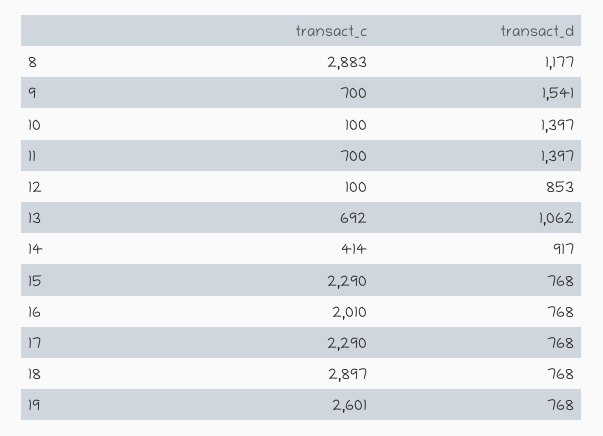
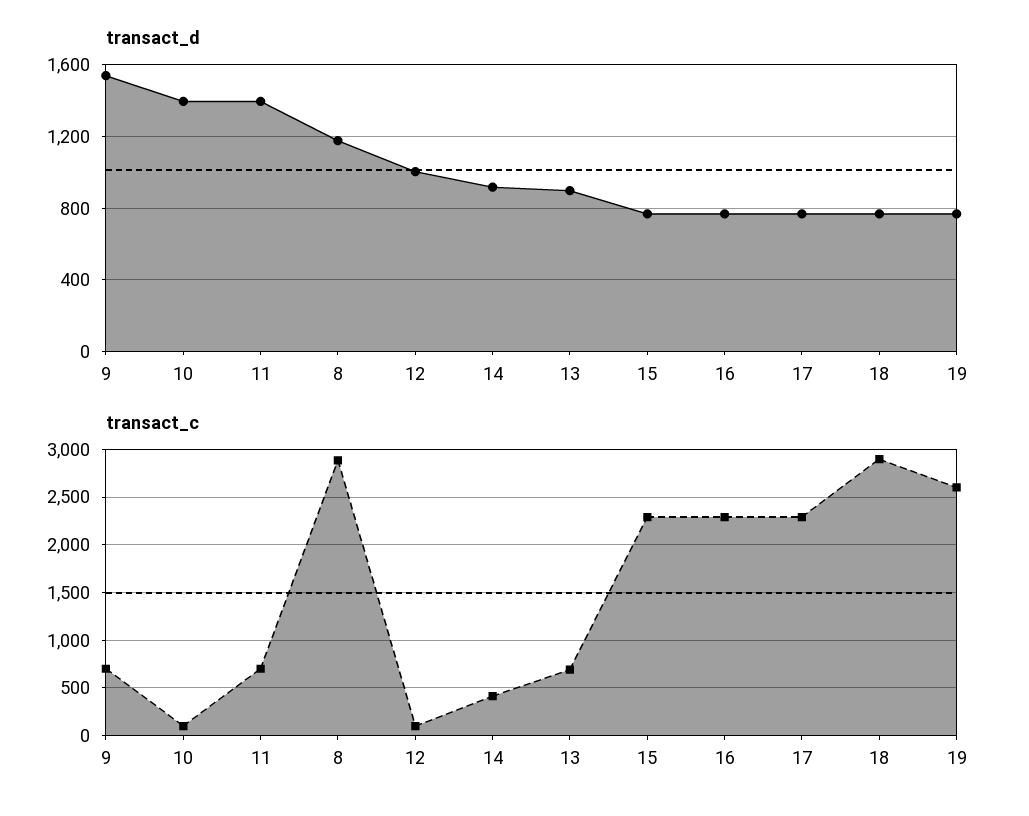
transact_d, 12: 853 -> 1000
transact_d, 13: 1062 -> 900
transact_c, 16: 2010 -> 2300

